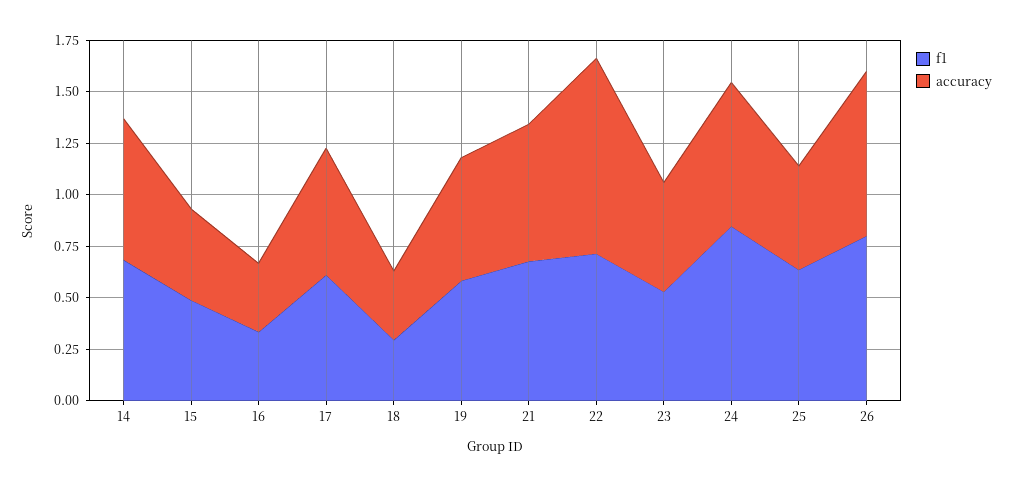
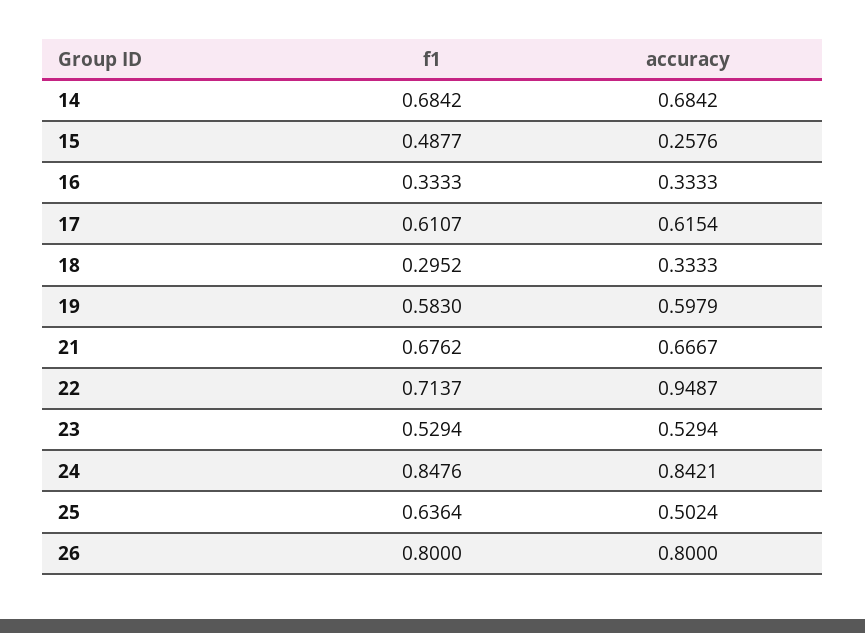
accuracy, 15: 0.45 -> 0.2576
accuracy, 24: 0.7 -> 0.8421

